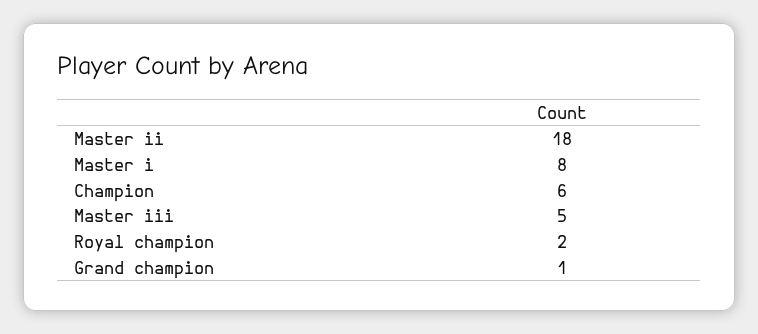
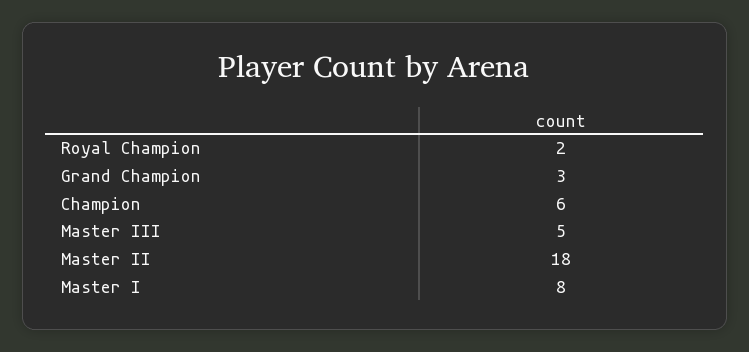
Grand champion: 1 -> 3

